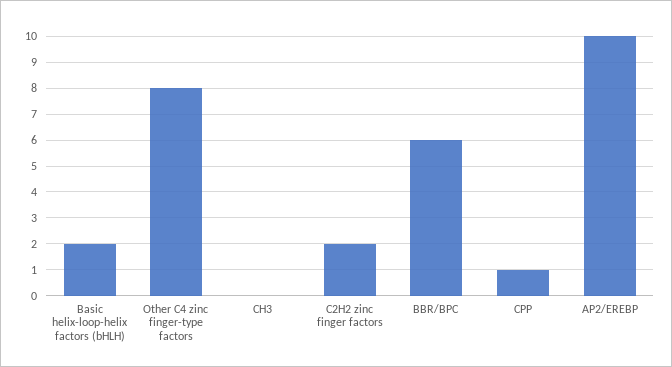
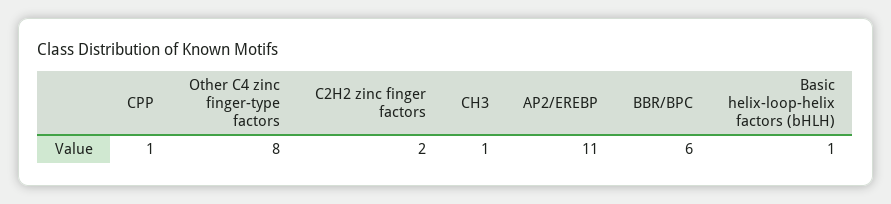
Basic helix-loop-helix factors (bHLH): 2 -> 1
CH3: 0 -> 1
AP2/EREBP: 10 -> 11

